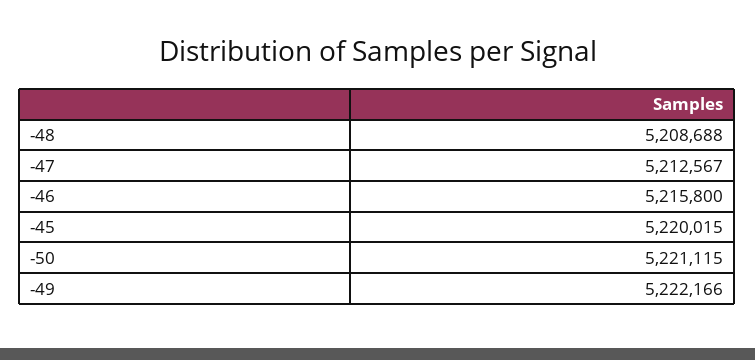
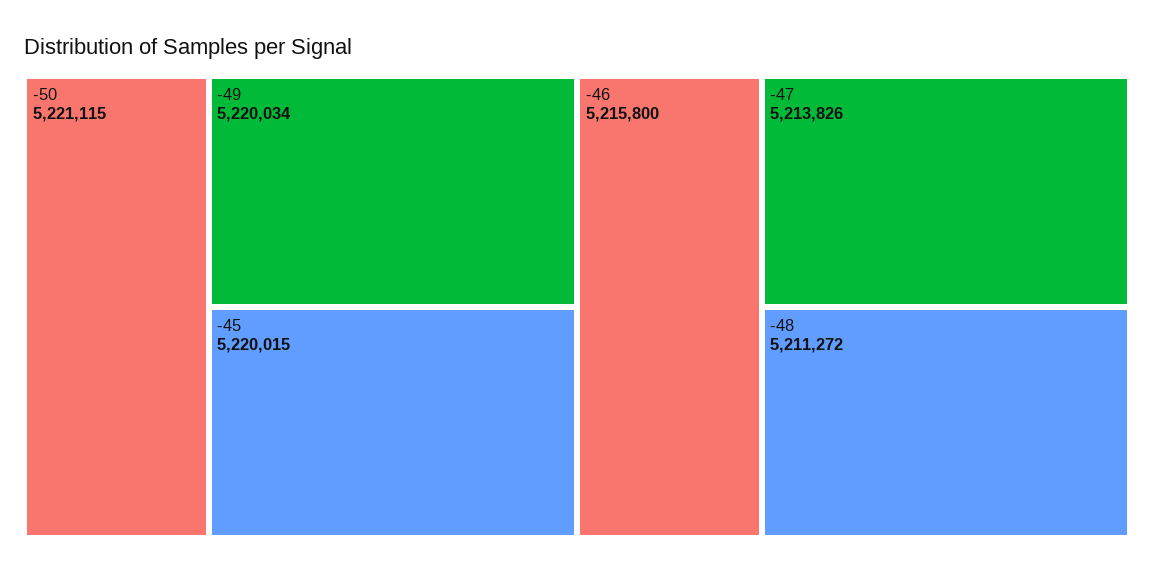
-48: 5208688 -> 5211272
-47: 5212567 -> 5213826
-49: 5222166 -> 5220034

